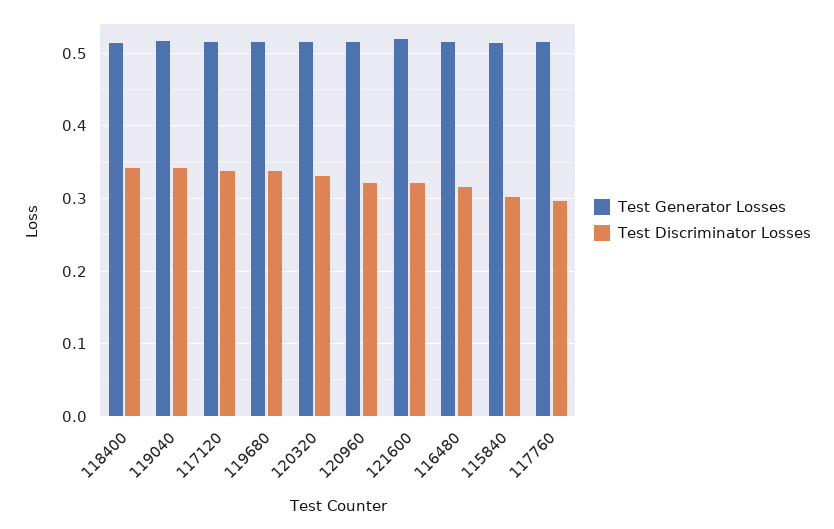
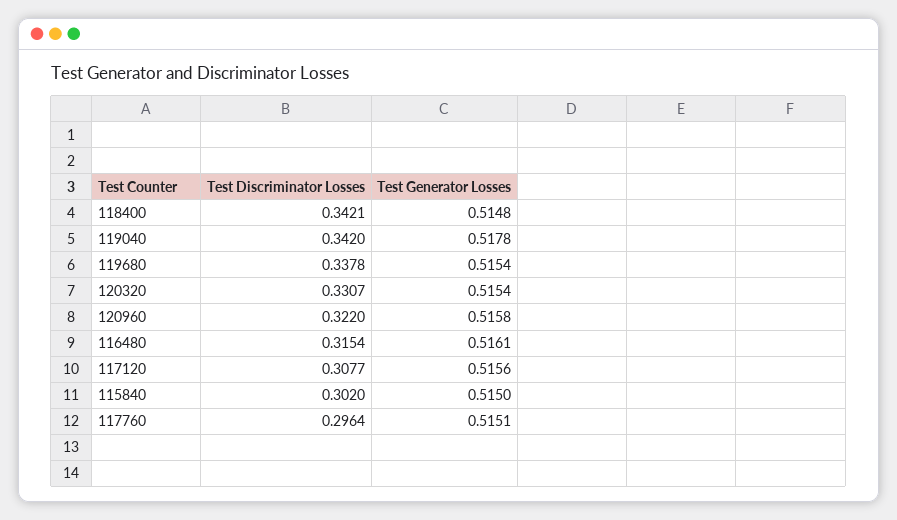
Test Discriminator Losses, 117120: 0.34 -> 0.3077
Test Generator Losses, 121600: 0.52 -> none
Test Discriminator Losses, 121600: 0.32 -> none

